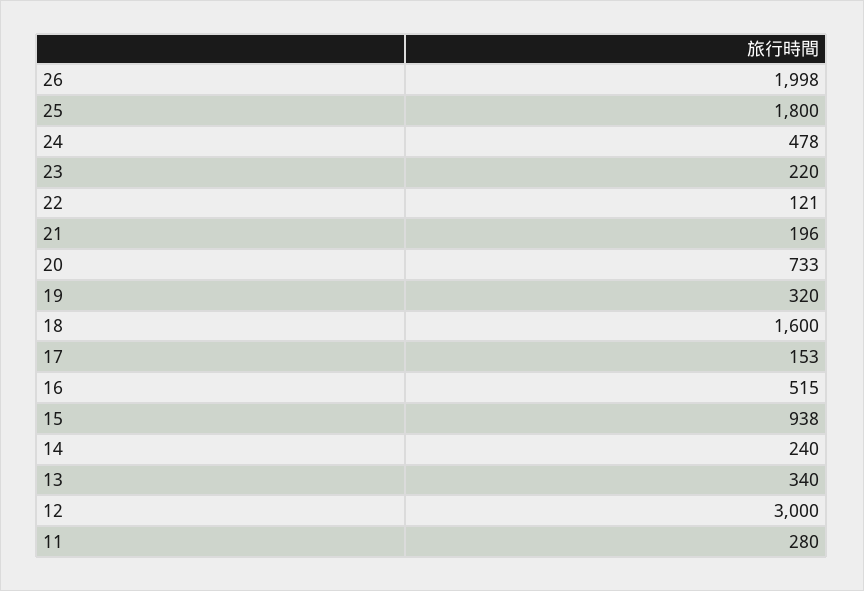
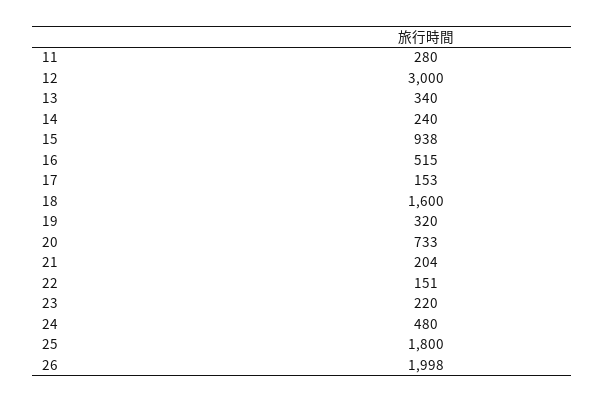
24: 478 -> 480
22: 121 -> 151
21: 196 -> 204

